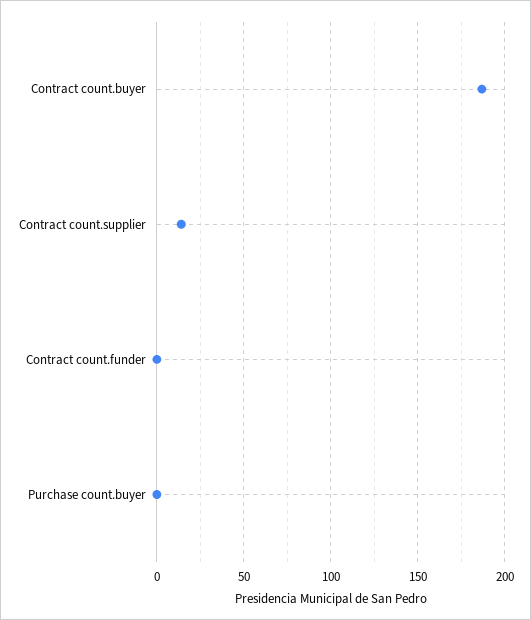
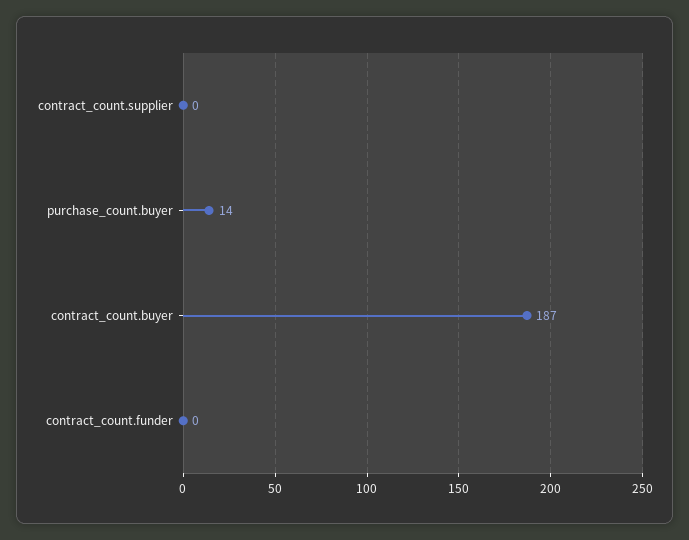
Contract count.supplier: 15 -> 0
Purchase count.buyer: 0 -> 14

